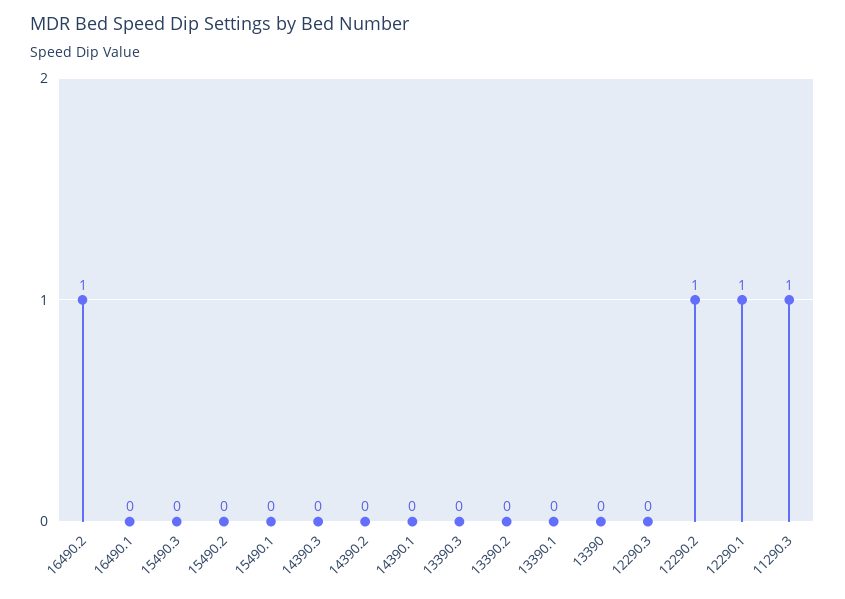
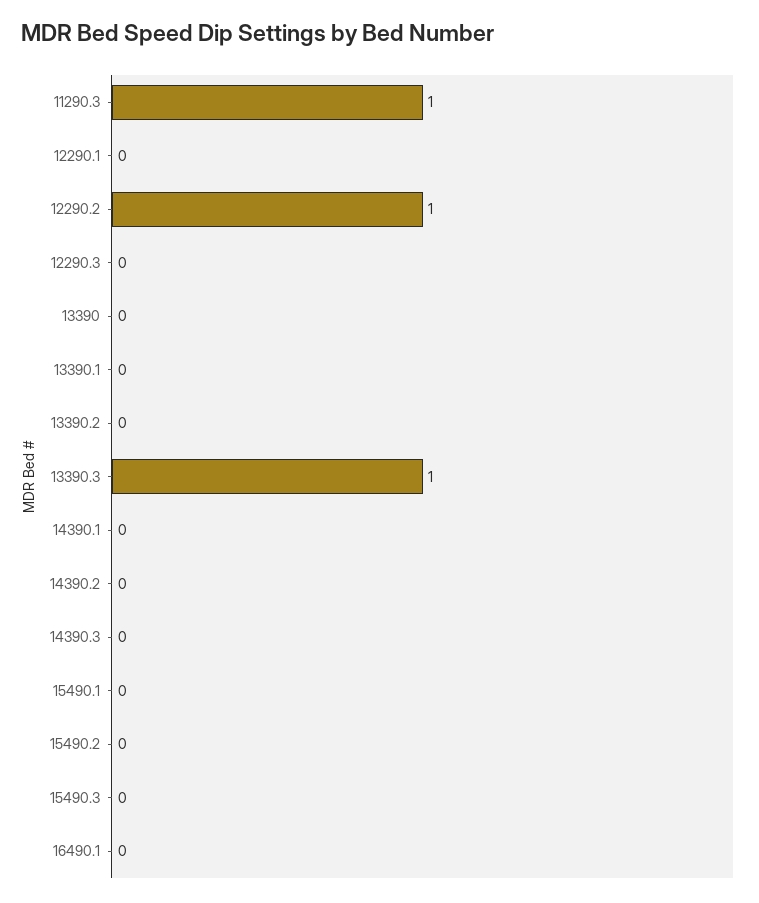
16490.2: 1 -> none
13390.3: 0 -> 1
12290.1: 1 -> 0

